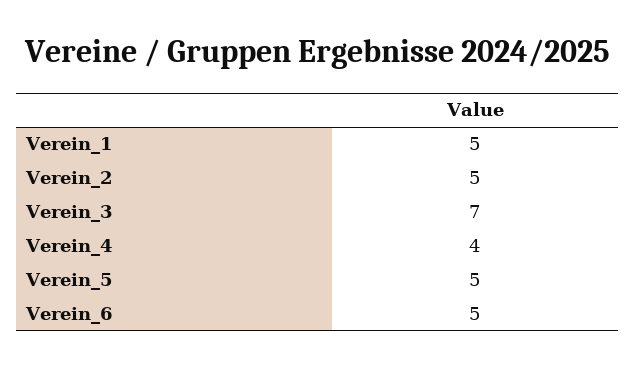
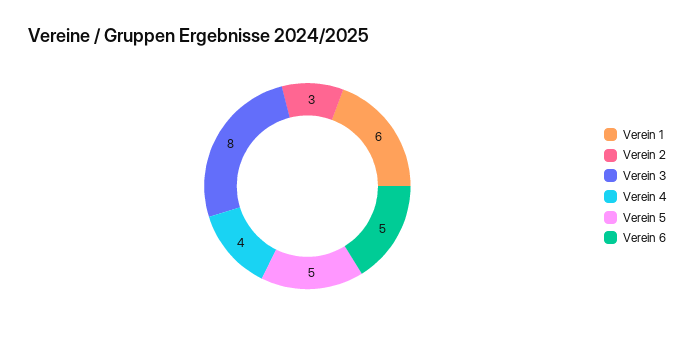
Verein_1: 5 -> 6
Verein_2: 5 -> 3
Verein_3: 7 -> 8

